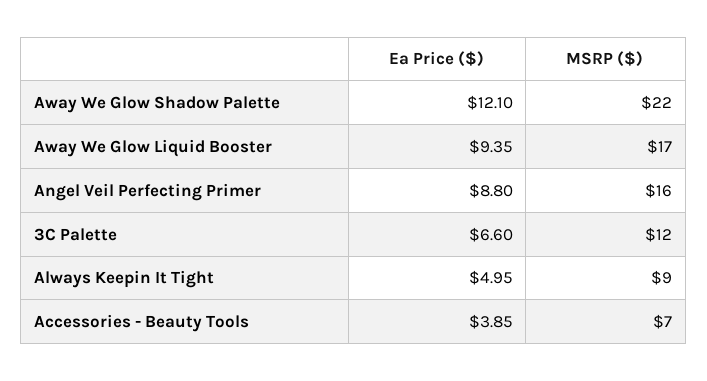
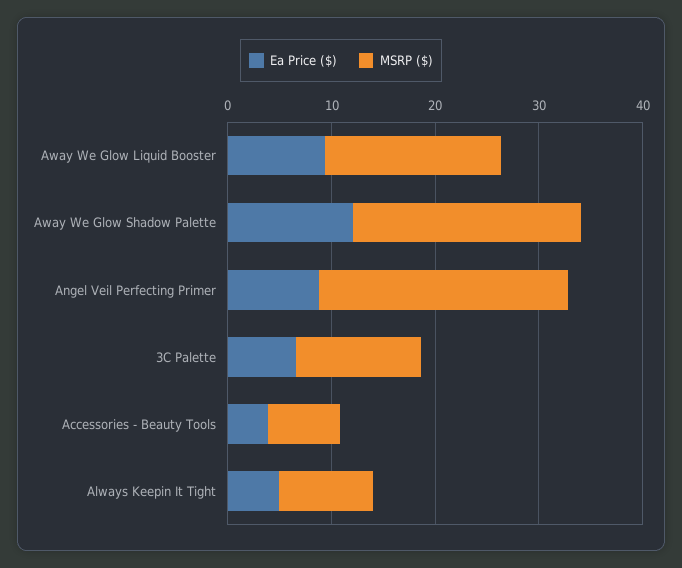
MSRP ($), Angel Veil Perfecting Primer: 16 -> 24

